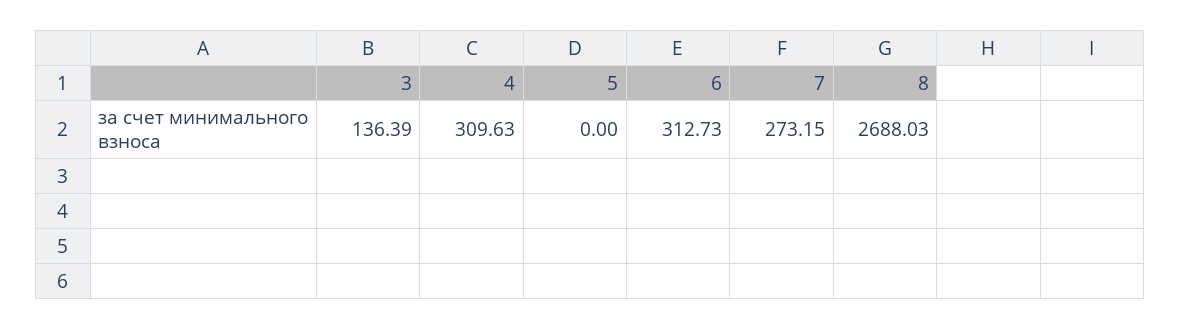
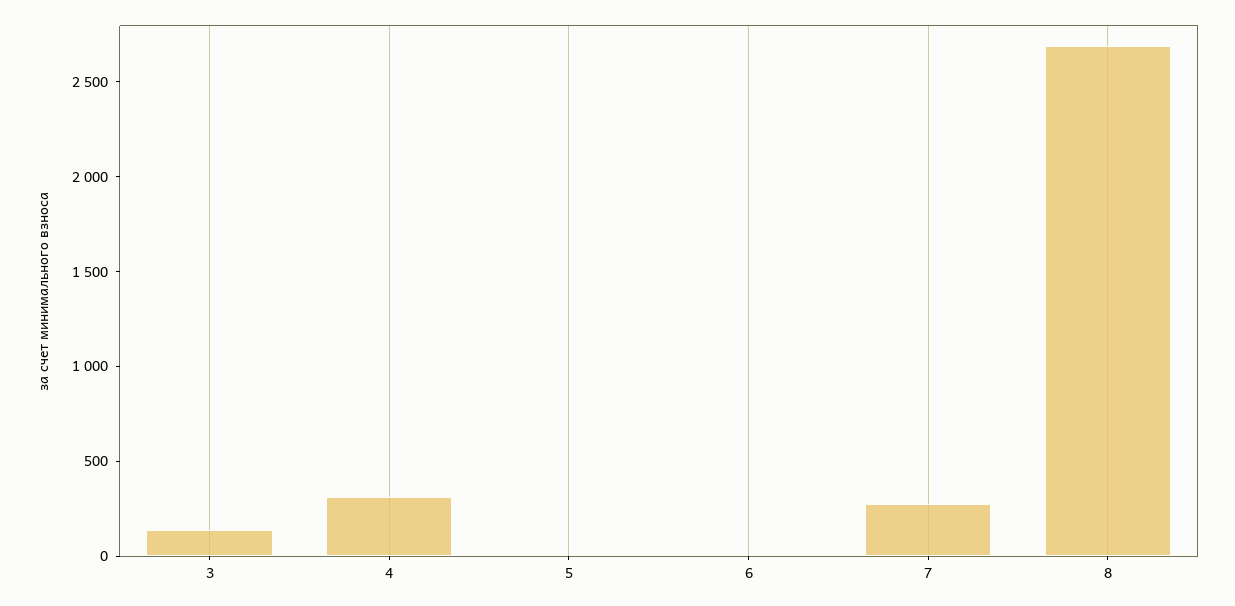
6: 312.73 -> 0

